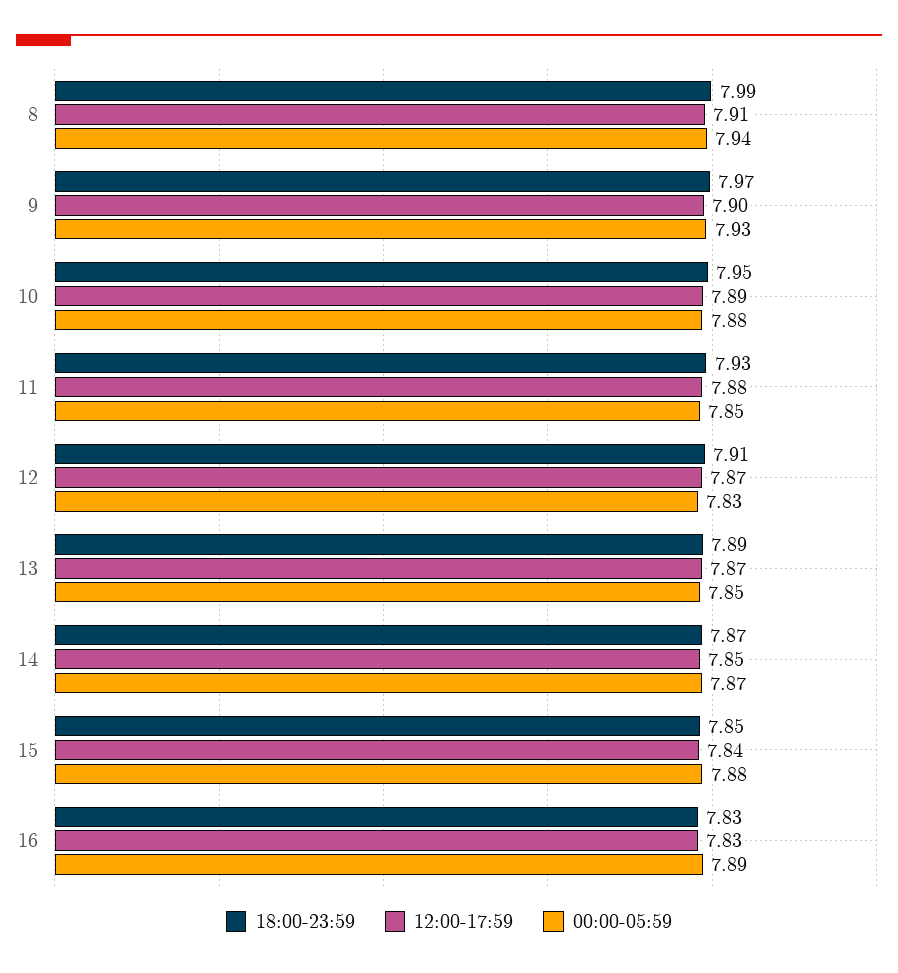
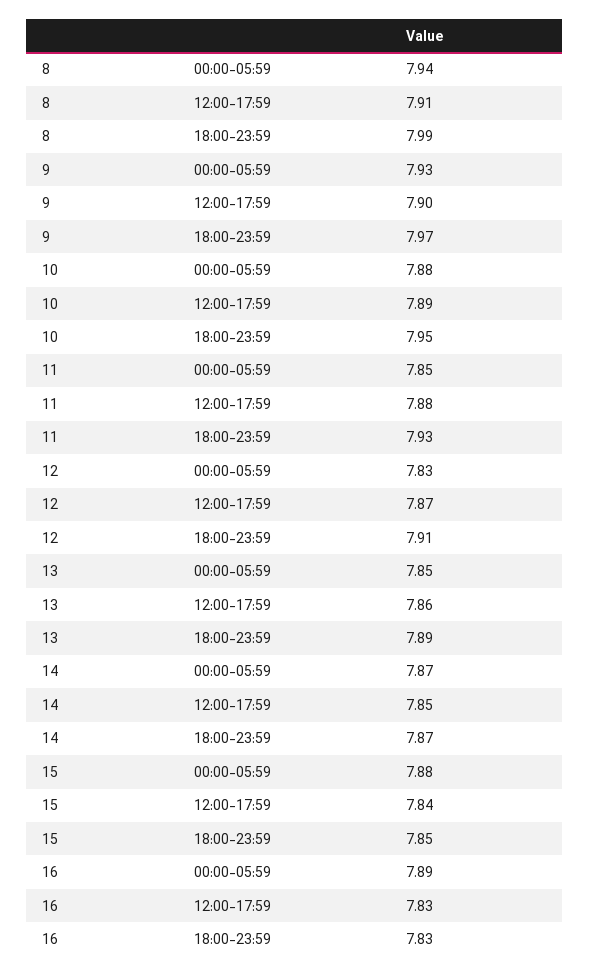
12:00-17:59, 13: 7.87 -> 7.86

